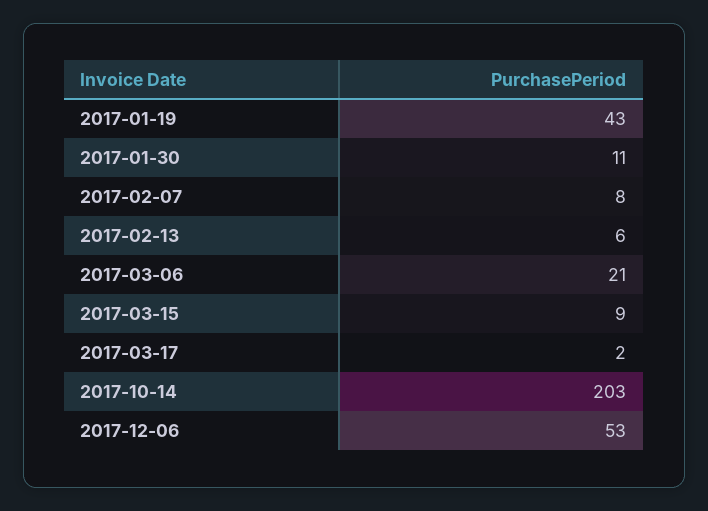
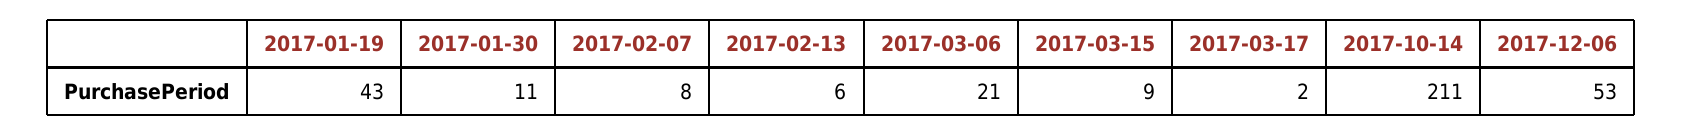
2017-10-14: 203 -> 211

